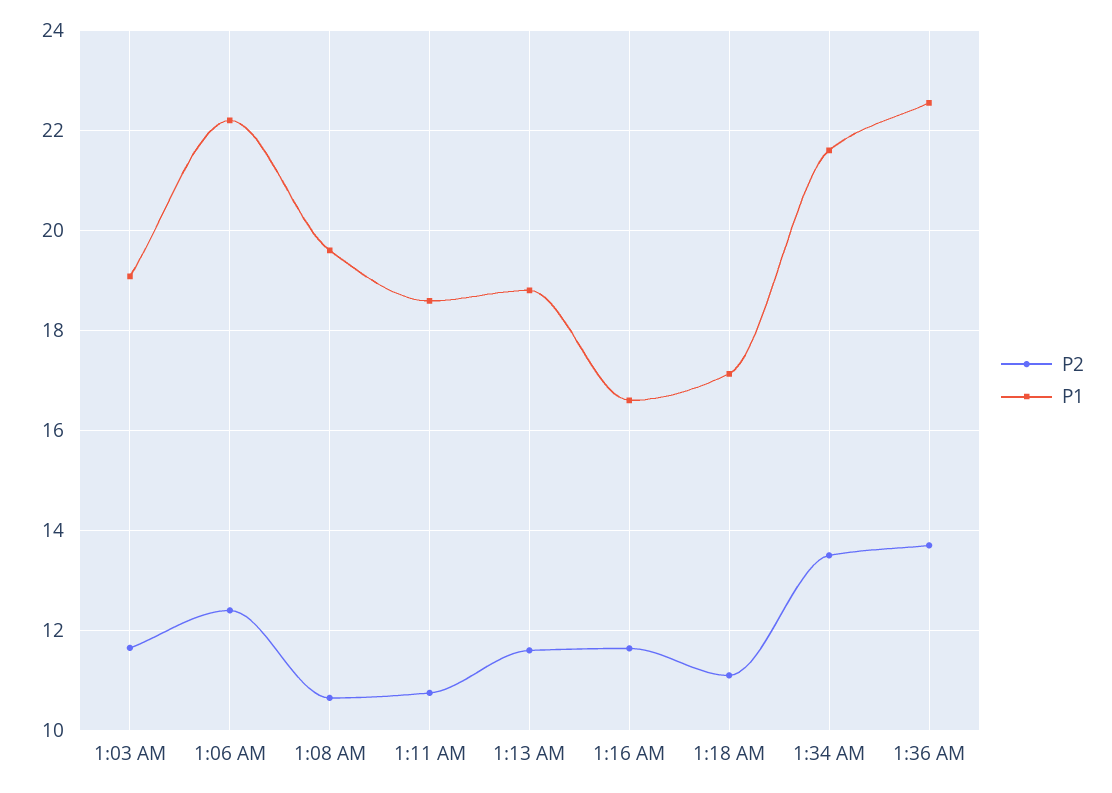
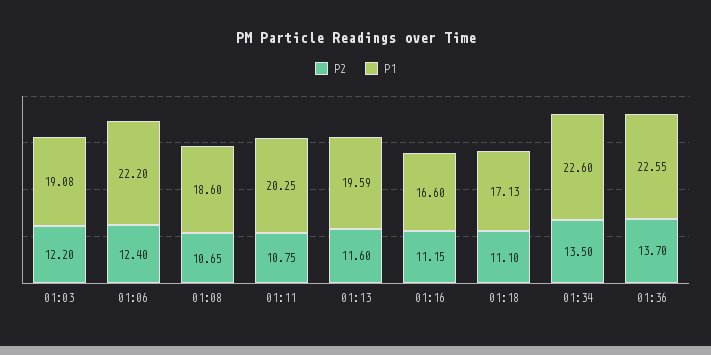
P2, 1:03 AM: 11.6 -> 12.2
P1, 1:08 AM: 19.6 -> 18.6
P1, 1:11 AM: 18.6 -> 20.25
P1, 1:13 AM: 18.8 -> 19.59
P2, 1:16 AM: 11.6 -> 11.15
P1, 1:34 AM: 21.6 -> 22.6

